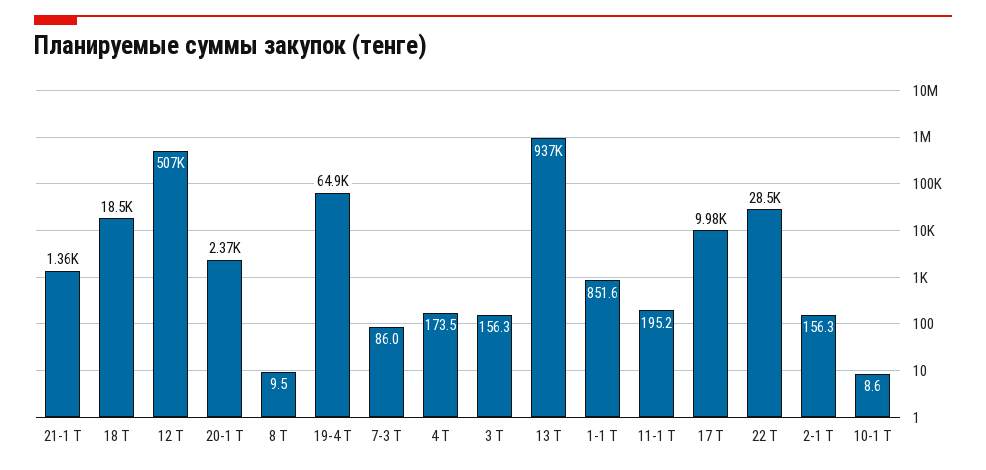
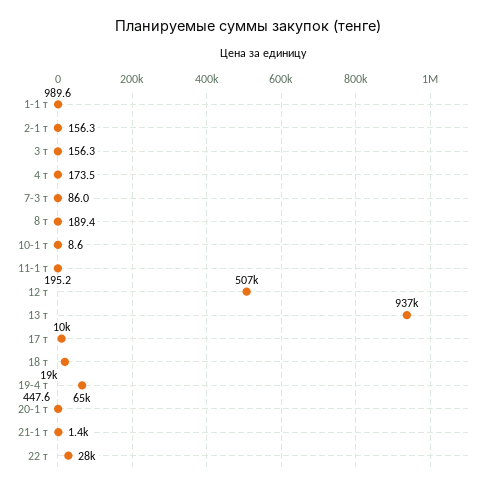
20-1 Т: 2370 -> 447.6
8 Т: 9.5 -> 189.4
1-1 Т: 851.6 -> 989.6

